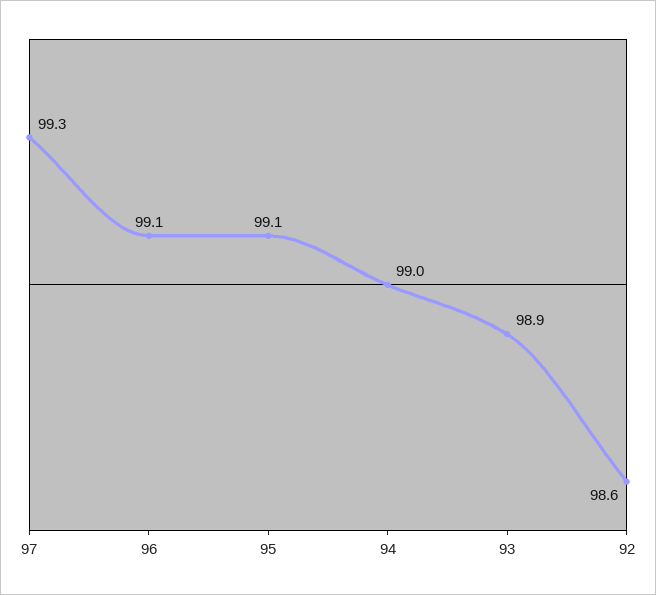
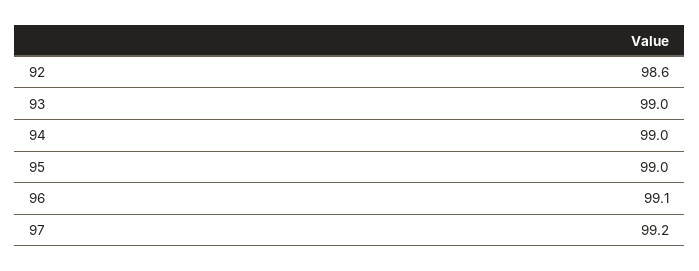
97: 99.3 -> 99.2
95: 99.1 -> 99
93: 98.9 -> 99

